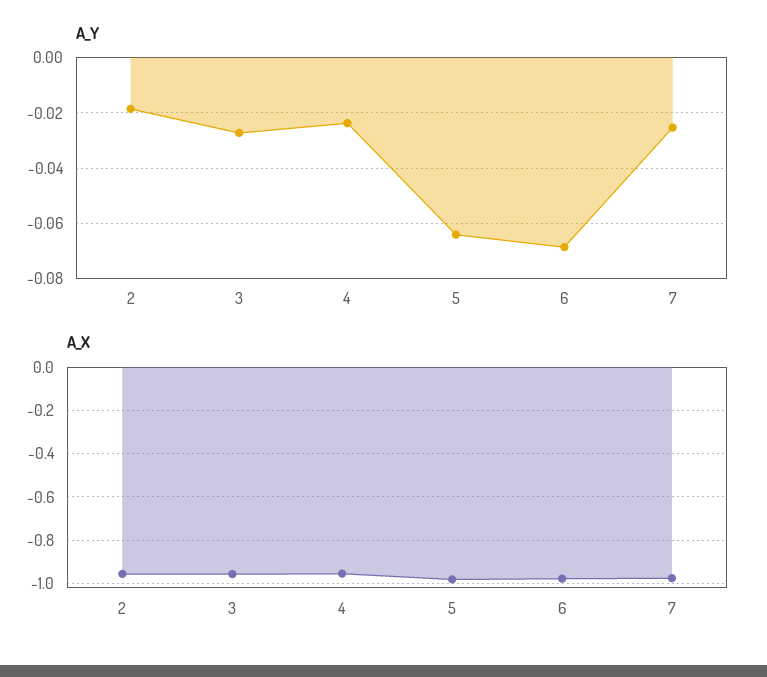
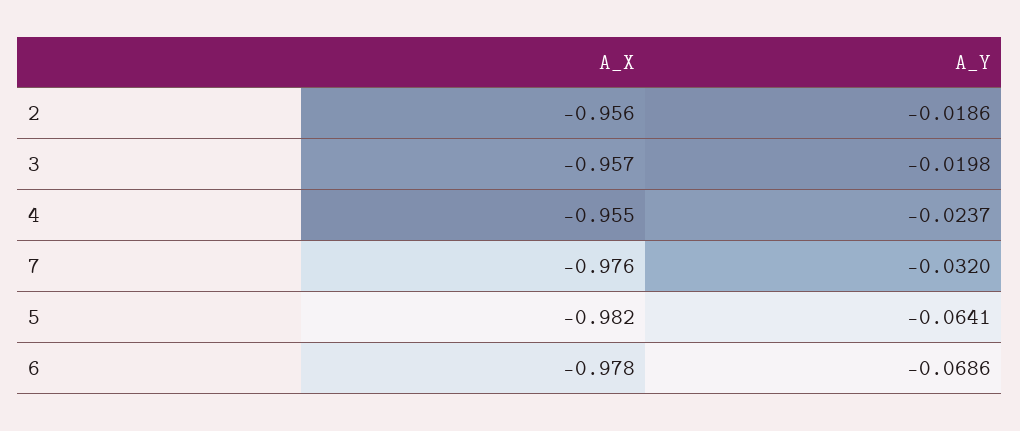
A_Y, 3: -0.0275 -> -0.0198
A_Y, 7: -0.025 -> -0.032

